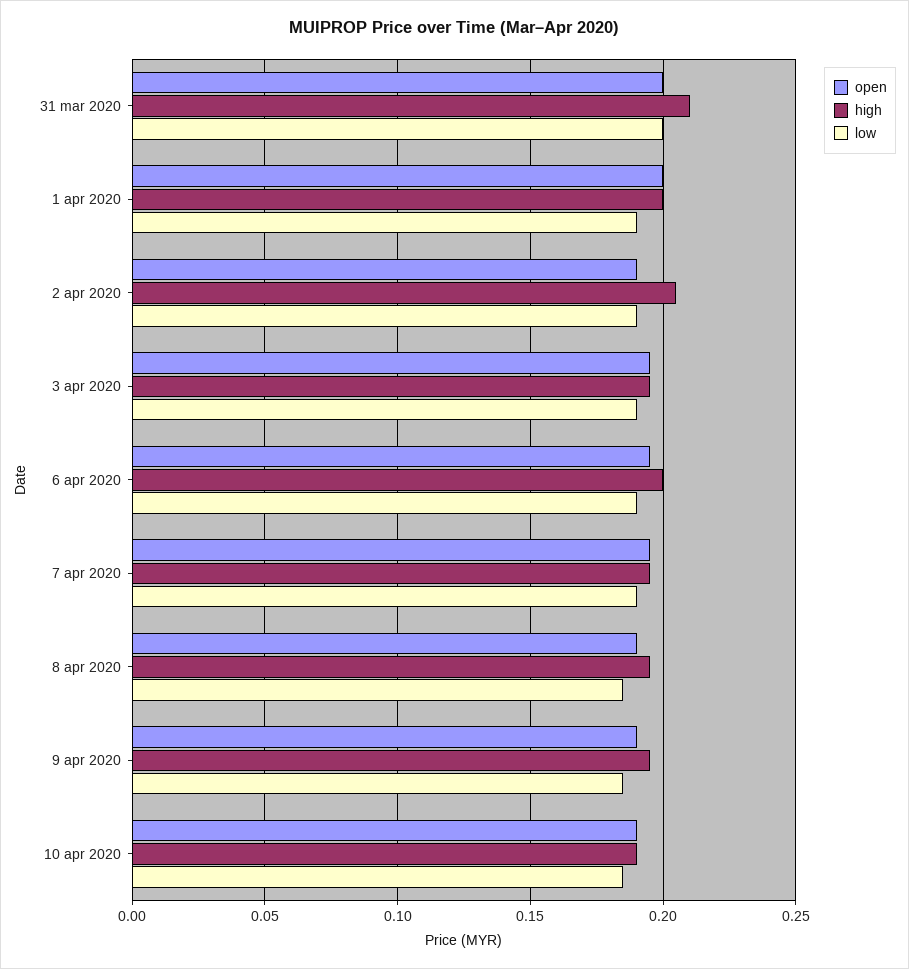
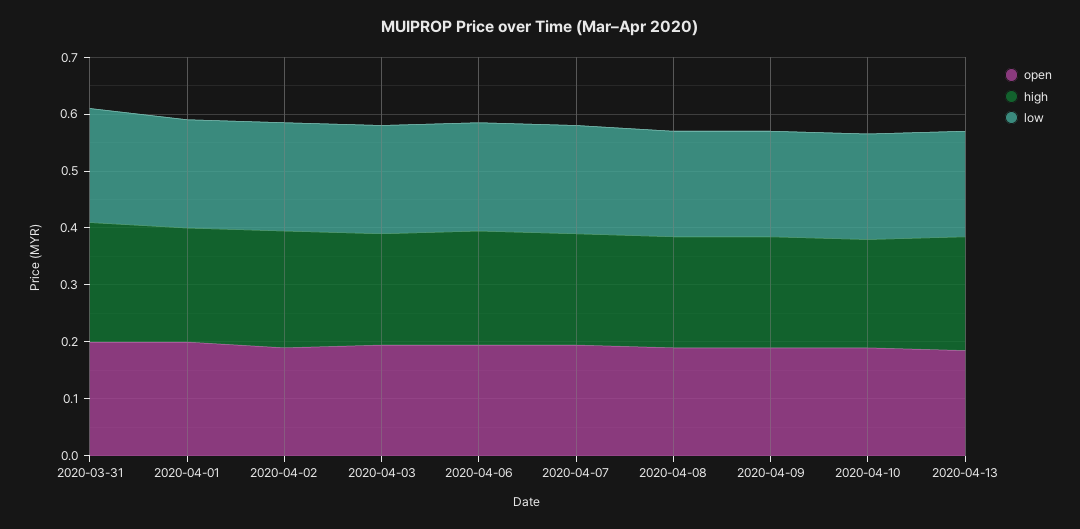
open, 2020-04-13: none -> 0.18
high, 2020-04-13: none -> 0.2
low, 2020-04-13: none -> 0.18

